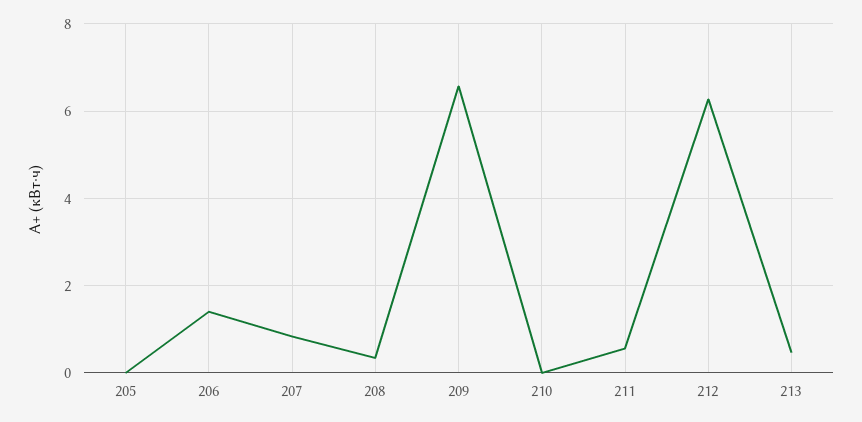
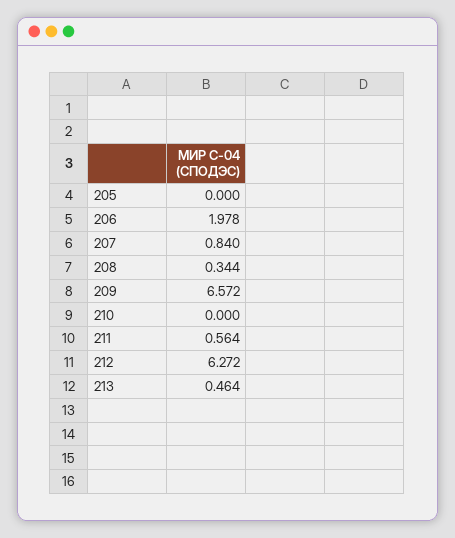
206: 1.4 -> 1.978

